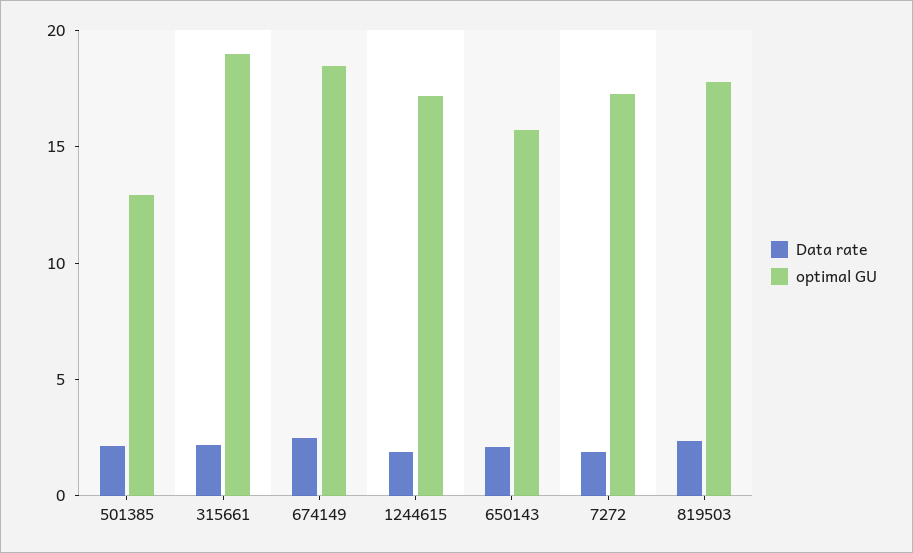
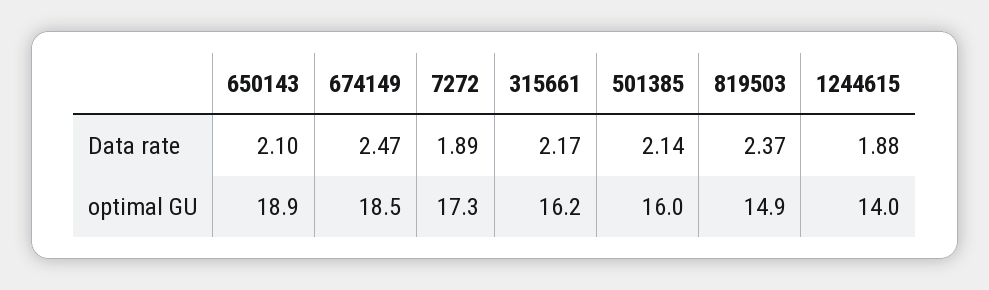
optimal GU, 501385: 13 -> 16
optimal GU, 315661: 19 -> 16.2
optimal GU, 1244615: 17 -> 14
optimal GU, 650143: 16 -> 18.9
optimal GU, 819503: 18 -> 14.9

